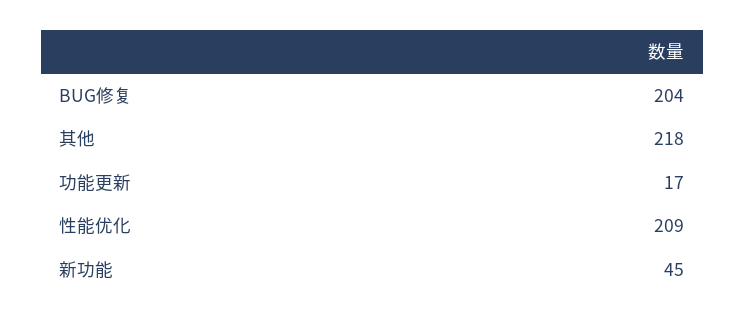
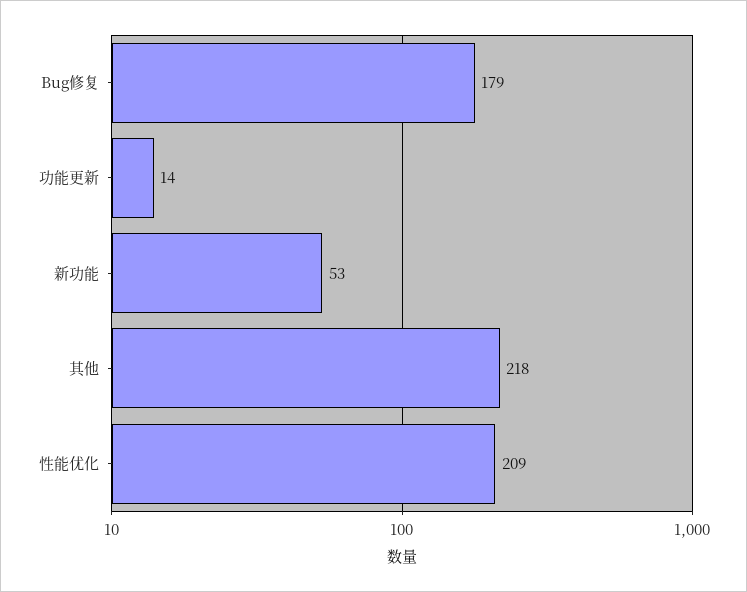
BUG修复: 204 -> 179
功能更新: 17 -> 14
新功能: 45 -> 53

